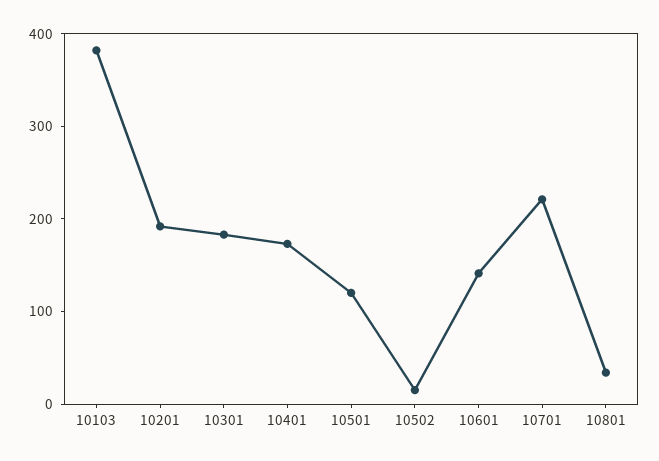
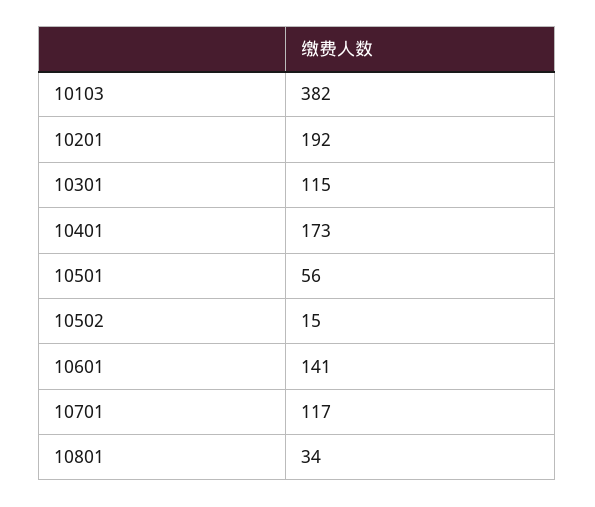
10301: 180 -> 115
10501: 120 -> 56
10701: 220 -> 117

